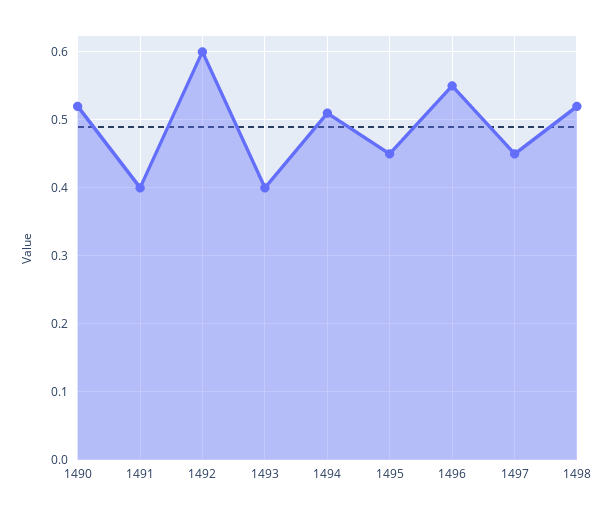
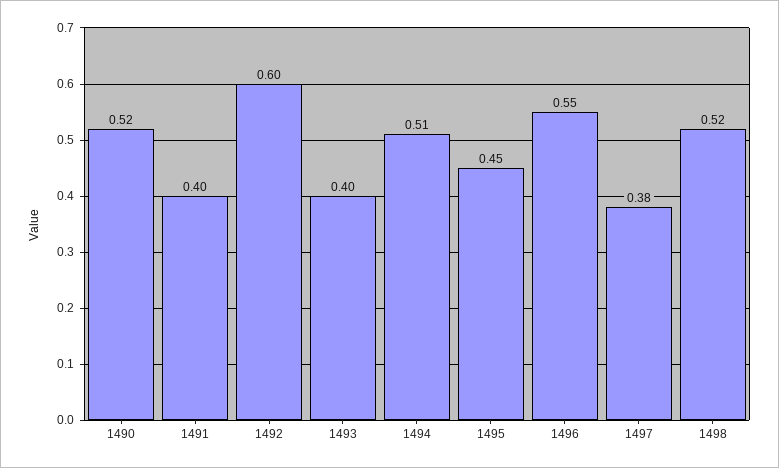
1497: 0.45 -> 0.38

